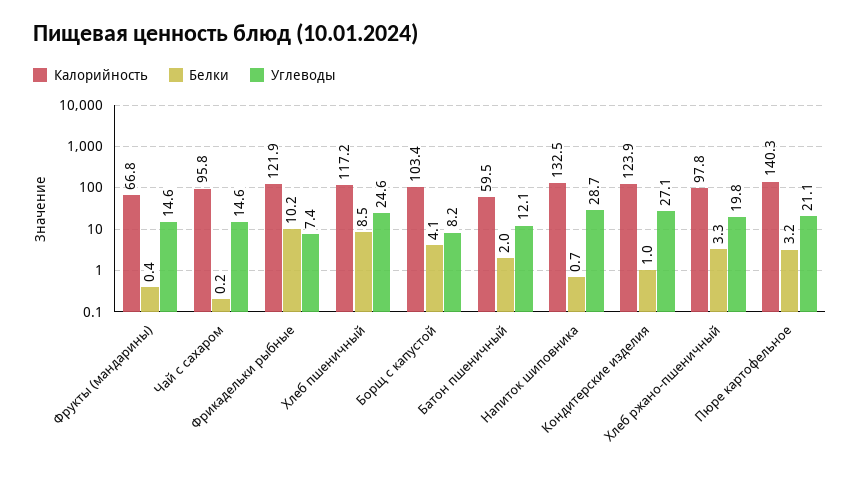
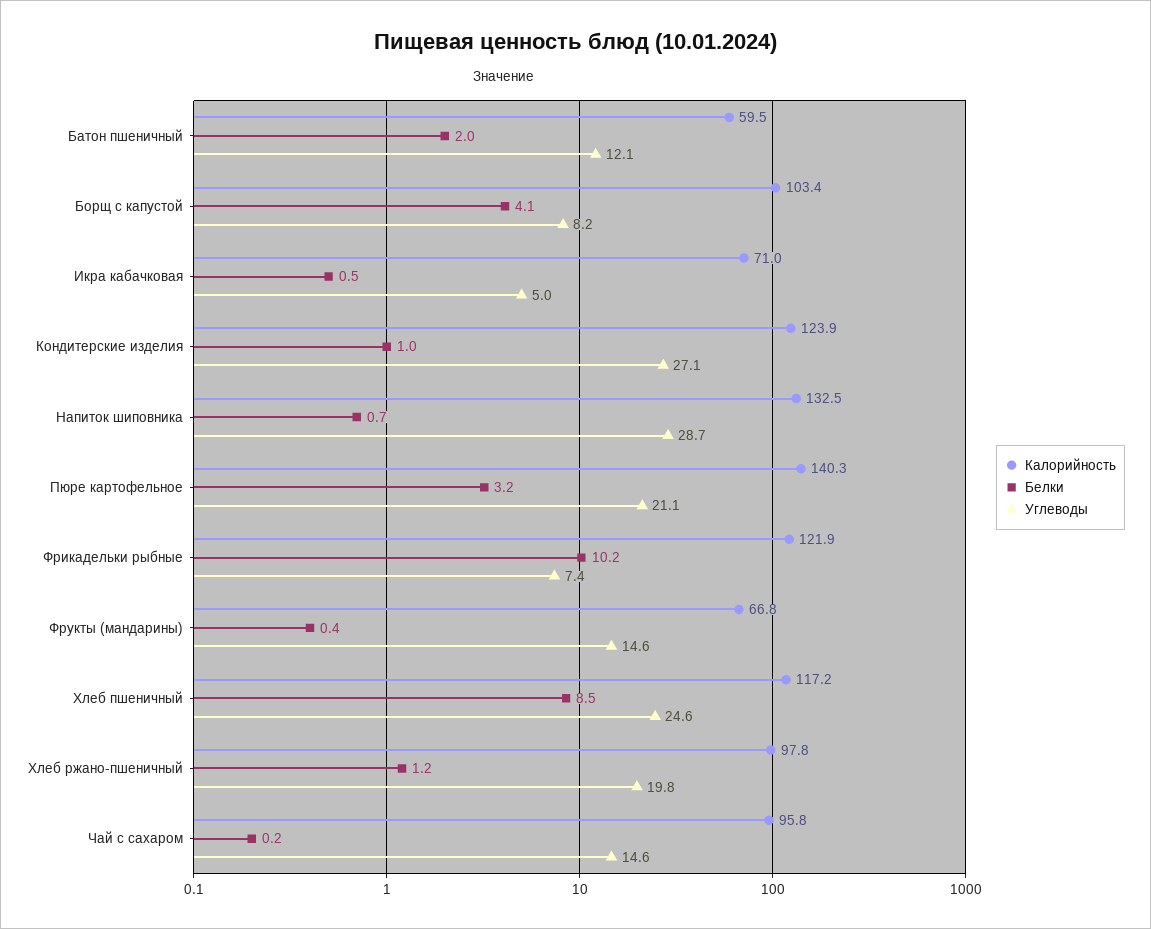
Белки, Хлеб ржано-пшеничный: 3.3 -> 1.2
Калорийность, Икра кабачковая: none -> 71
Белки, Икра кабачковая: none -> 0.5
Углеводы, Икра кабачковая: none -> 5

